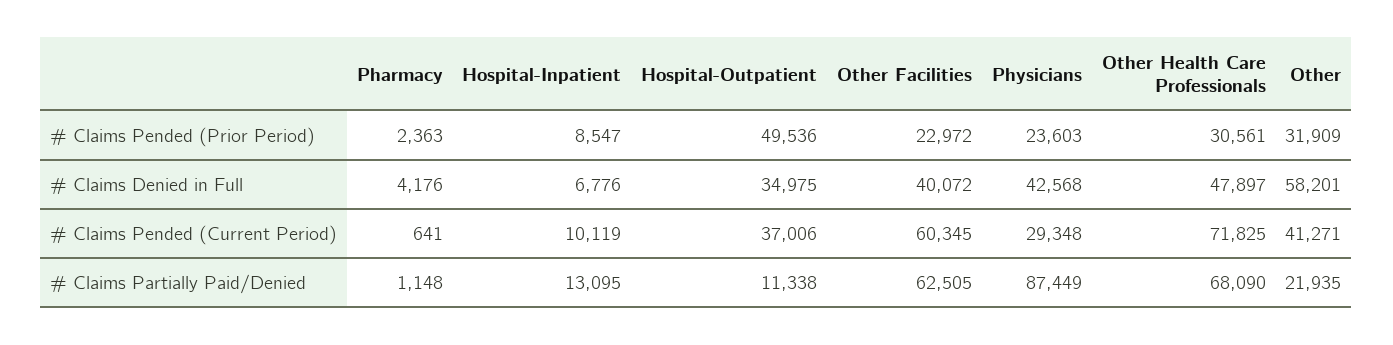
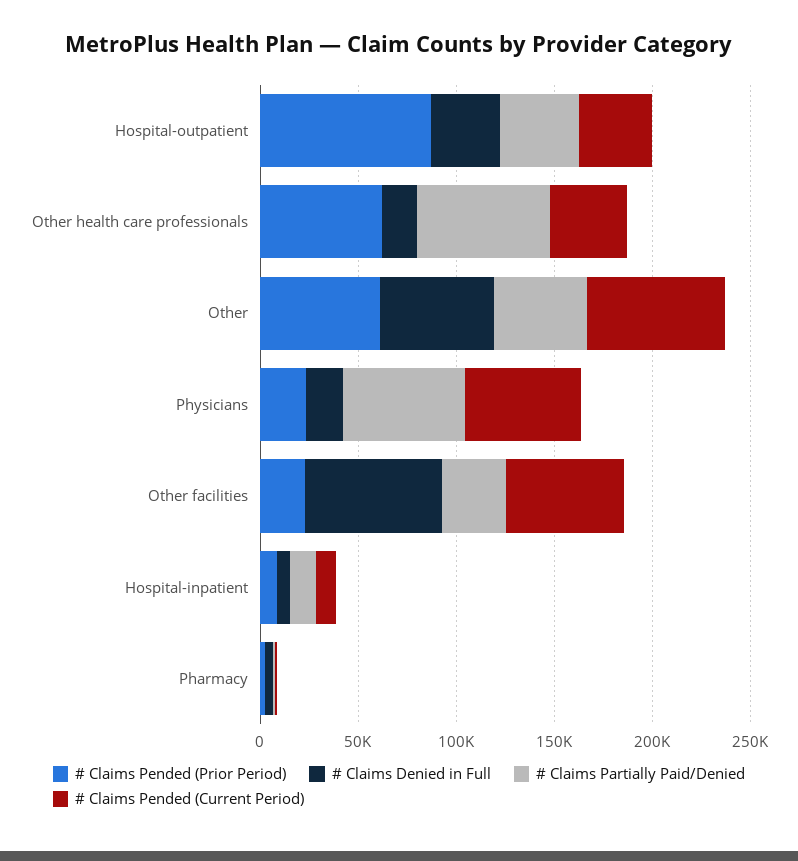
# Claims Pended (Prior Period), Hospital-Outpatient: 49536 -> 90000
# Claims Pended (Prior Period), Other Health Care Professionals: 30561 -> 60000
# Claims Pended (Prior Period), Other: 31909 -> 60000
# Claims Denied in Full, Other Facilities: 40072 -> 70000
# Claims Denied in Full, Physicians: 42568 -> 20000
# Claims Denied in Full, Other Health Care Professionals: 47897 -> 20000
# Claims Pended (Current Period), Physicians: 29348 -> 60000
# Claims Pended (Current Period), Other Health Care Professionals: 71825 -> 40000
# Claims Pended (Current Period), Other: 41271 -> 70000
# Claims Partially Paid/Denied, Hospital-Outpatient: 11338 -> 40000
# Claims Partially Paid/Denied, Other Facilities: 62505 -> 30000
# Claims Partially Paid/Denied, Physicians: 87449 -> 60000
# Claims Partially Paid/Denied, Other: 21935 -> 50000

